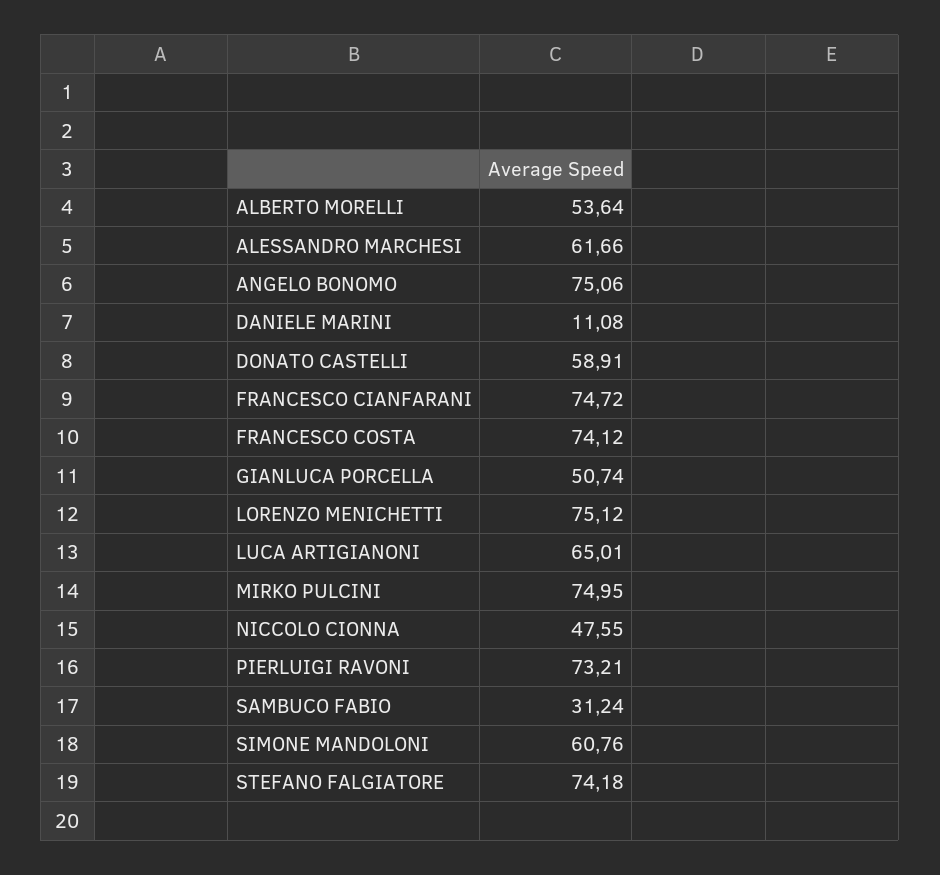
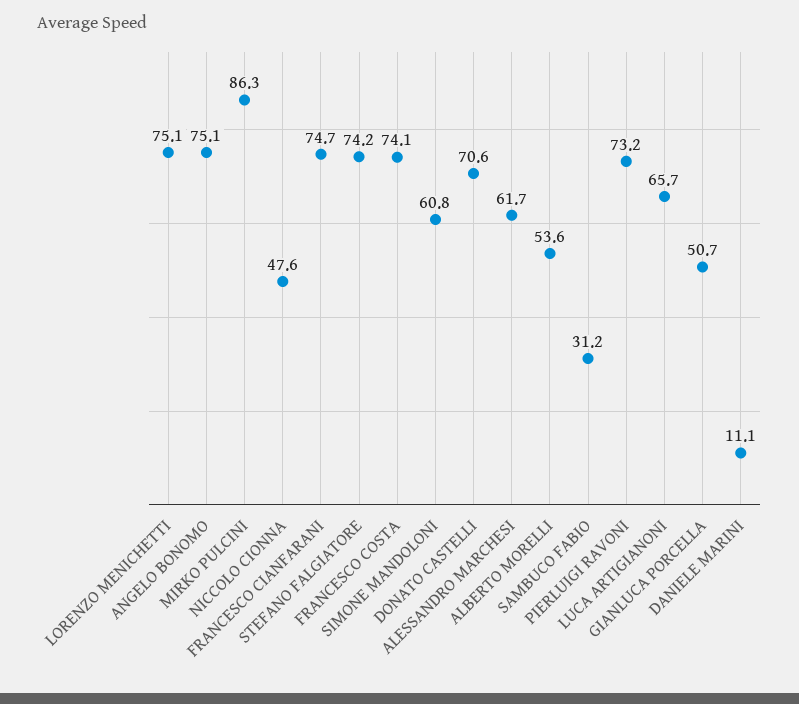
DONATO CASTELLI: 58.91 -> 70.6
LUCA ARTIGIANONI: 65.01 -> 65.7
MIRKO PULCINI: 74.95 -> 86.3

